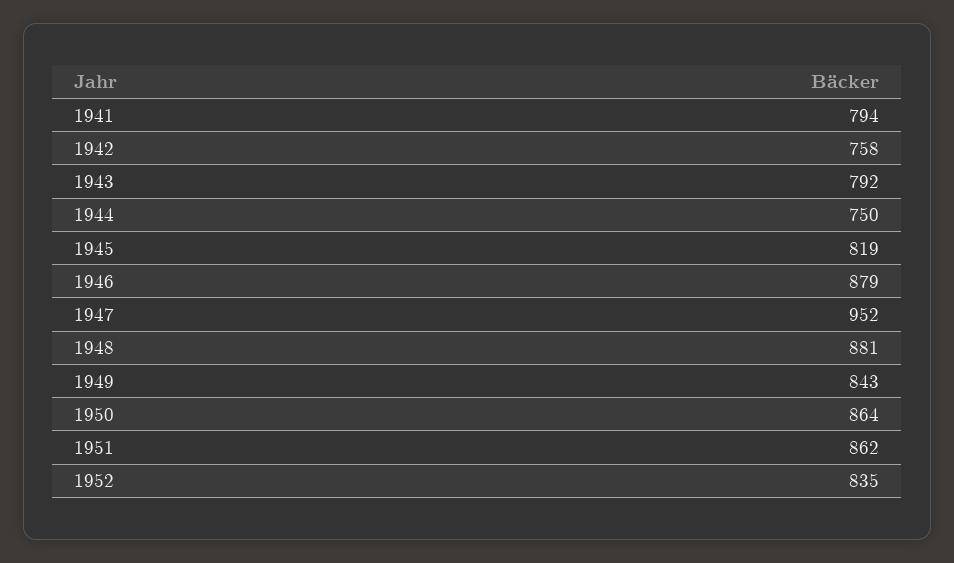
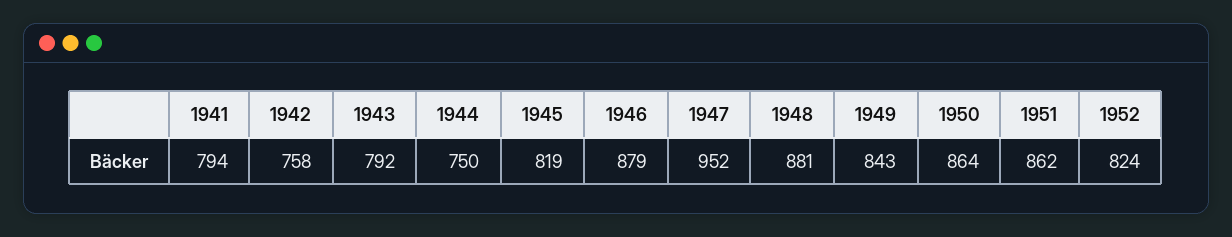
1952: 835 -> 824

